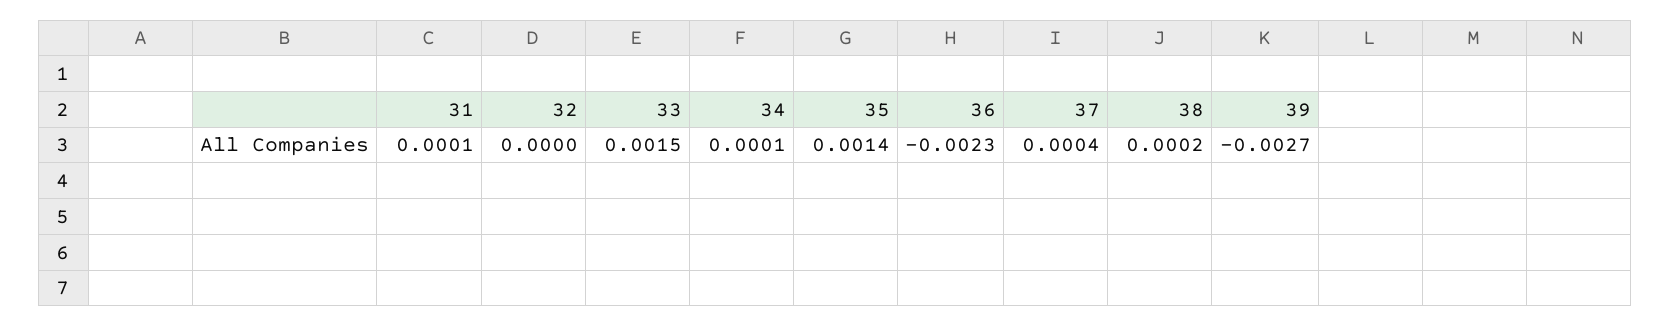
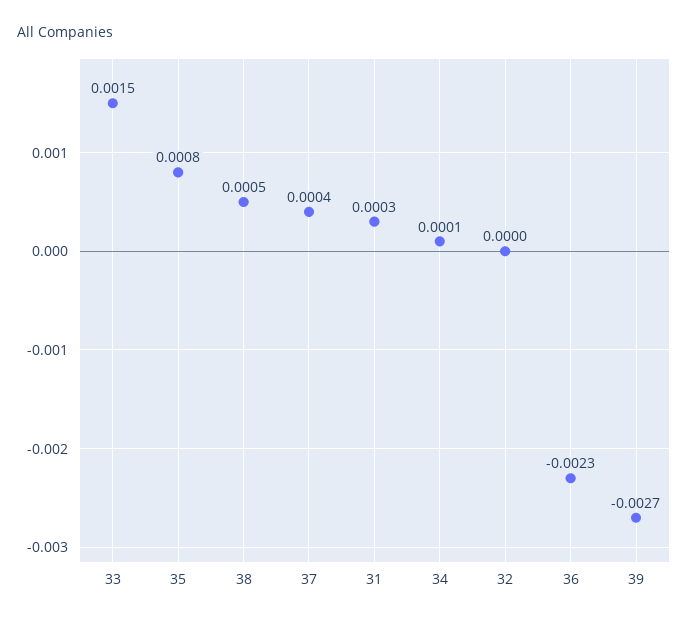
31: 0.0001 -> 0.0003
35: 0.0014 -> 0.0008
38: 0.0002 -> 0.0005

